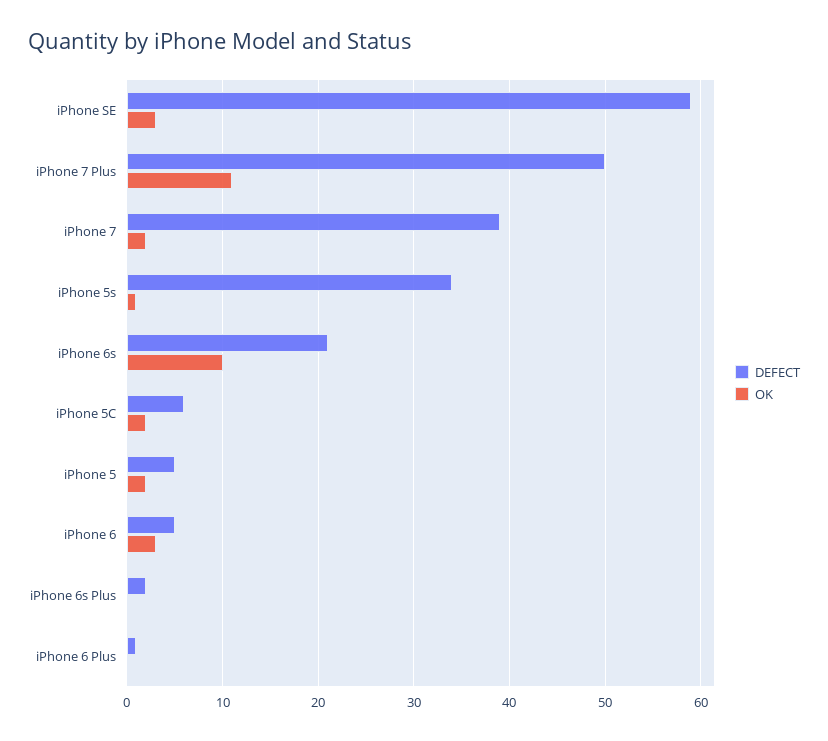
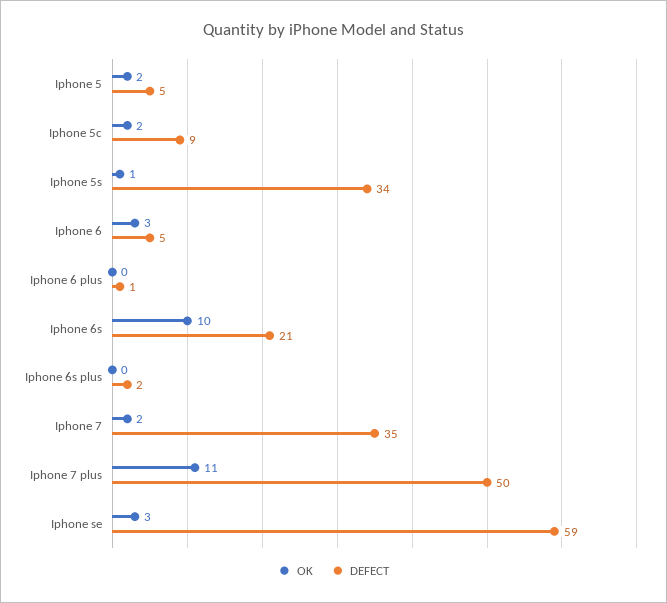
DEFECT, iPhone 7: 39 -> 35
DEFECT, iPhone 5C: 6 -> 9

